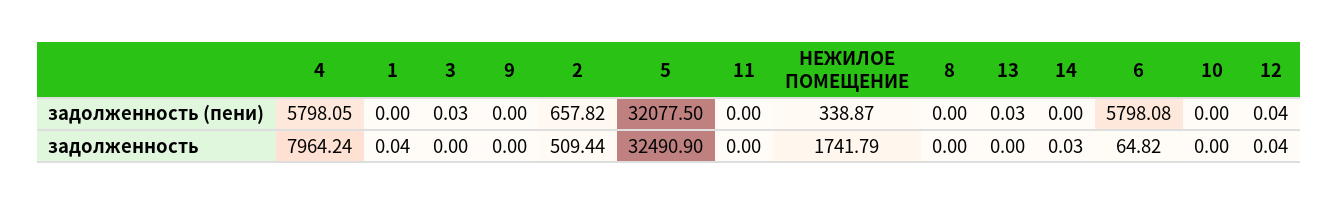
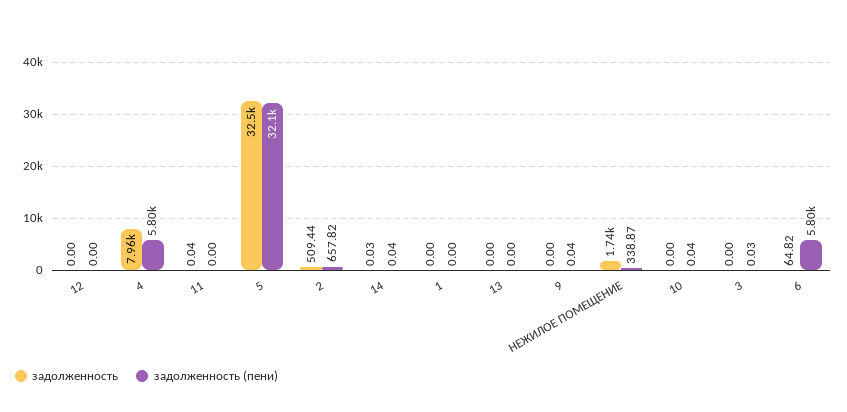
задолженность (пени), 9: 0 -> 0.04
задолженность (пени), 8: 0 -> none
задолженность (пени), 13: 0.03 -> 0
задолженность (пени), 14: 0 -> 0.04
задолженность (пени), 10: 0 -> 0.04
задолженность (пени), 12: 0.04 -> 0
задолженность, 1: 0.04 -> 0
задолженность, 11: 0 -> 0.04
задолженность, 8: 0 -> none
задолженность, 12: 0.04 -> 0

